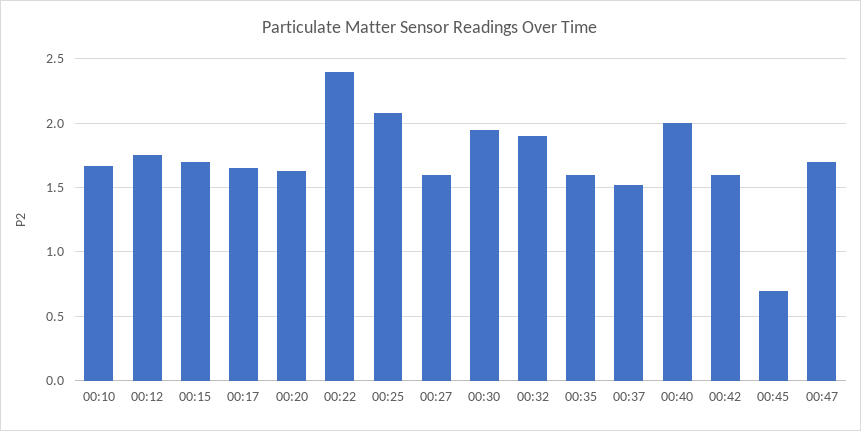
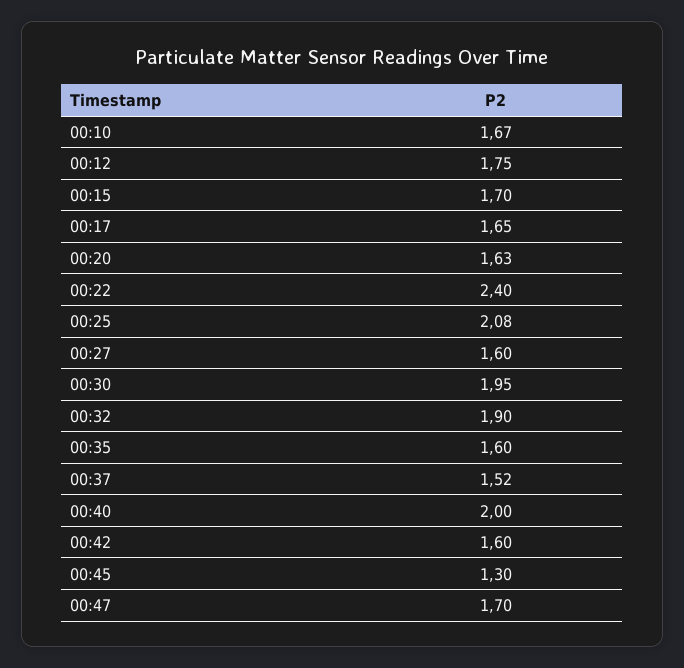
00:45: 0.7 -> 1.3

